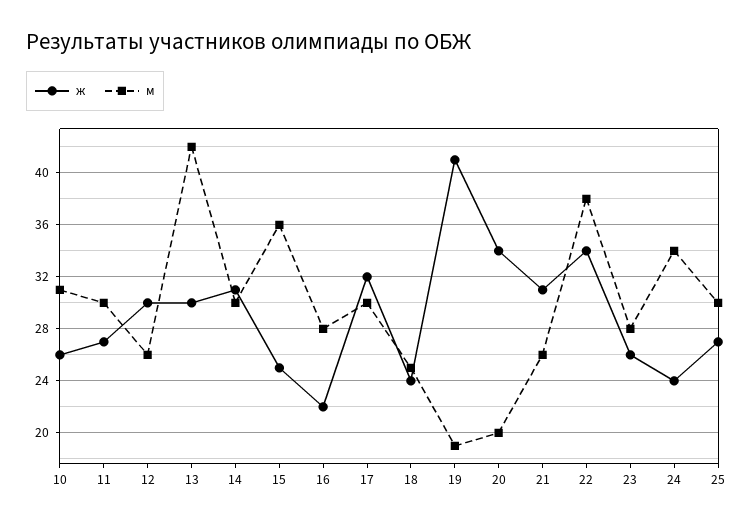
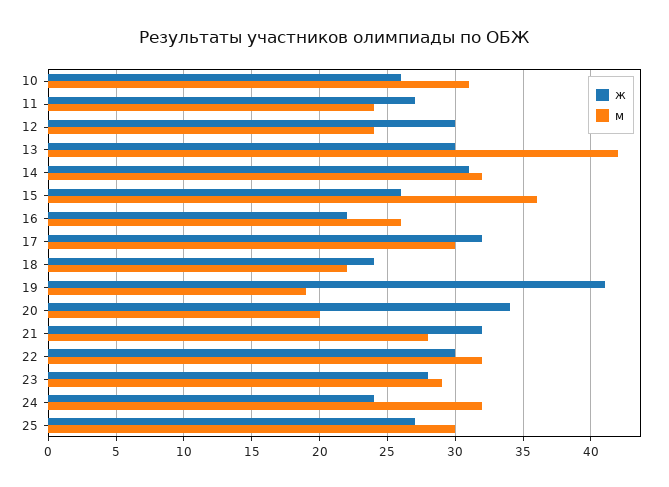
м, 11: 30 -> 24
м, 12: 26 -> 24
м, 14: 30 -> 32
ж, 15: 25 -> 26
м, 16: 28 -> 26
м, 18: 25 -> 22
ж, 21: 31 -> 32
м, 21: 26 -> 28
ж, 22: 34 -> 30
м, 22: 38 -> 32
ж, 23: 26 -> 28
м, 23: 28 -> 29
м, 24: 34 -> 32

